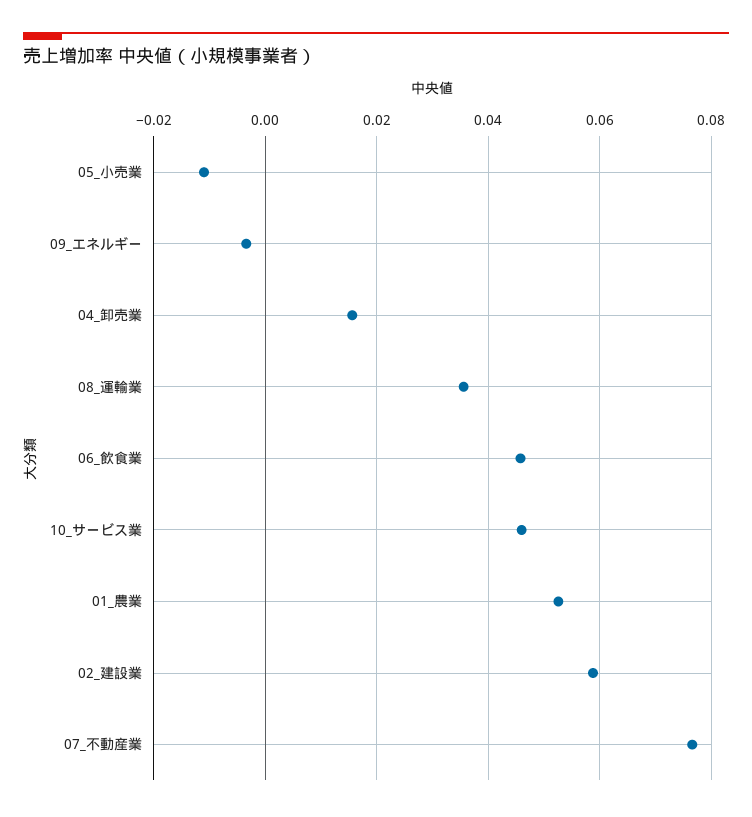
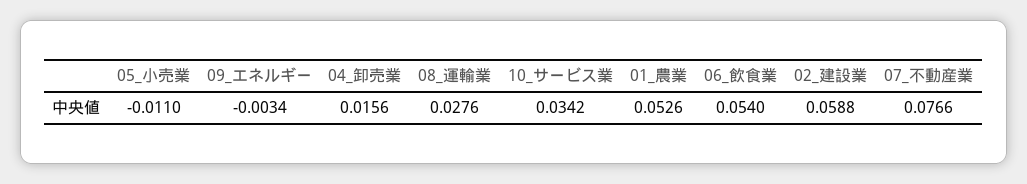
08_運輸業: 0.036 -> 0.0276
06_飲食業: 0.046 -> 0.054
10_サービス業: 0.046 -> 0.0342

